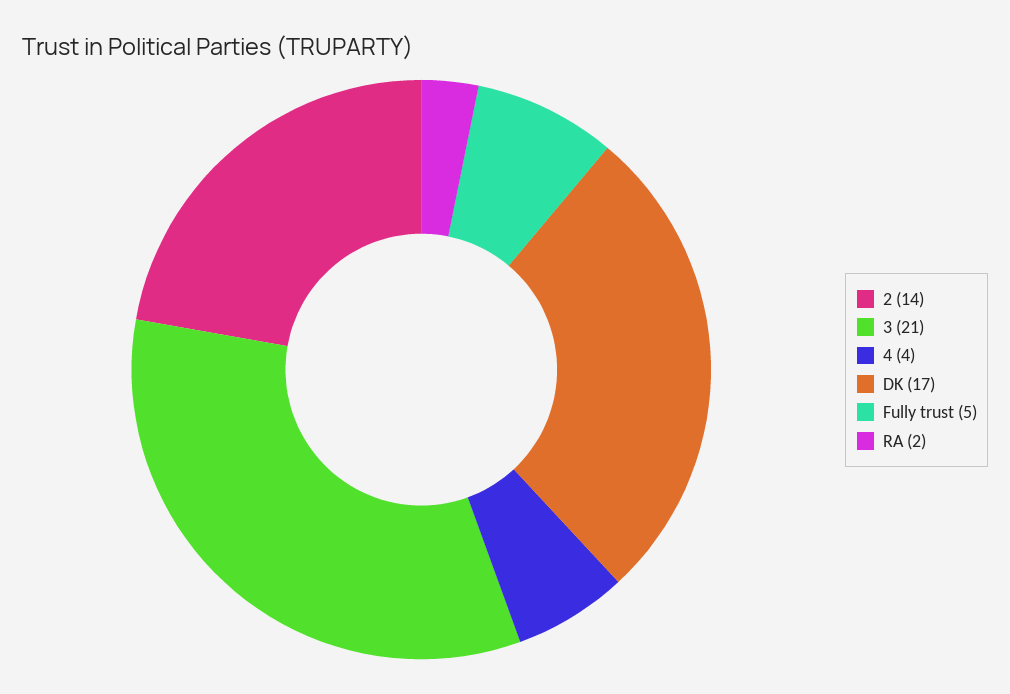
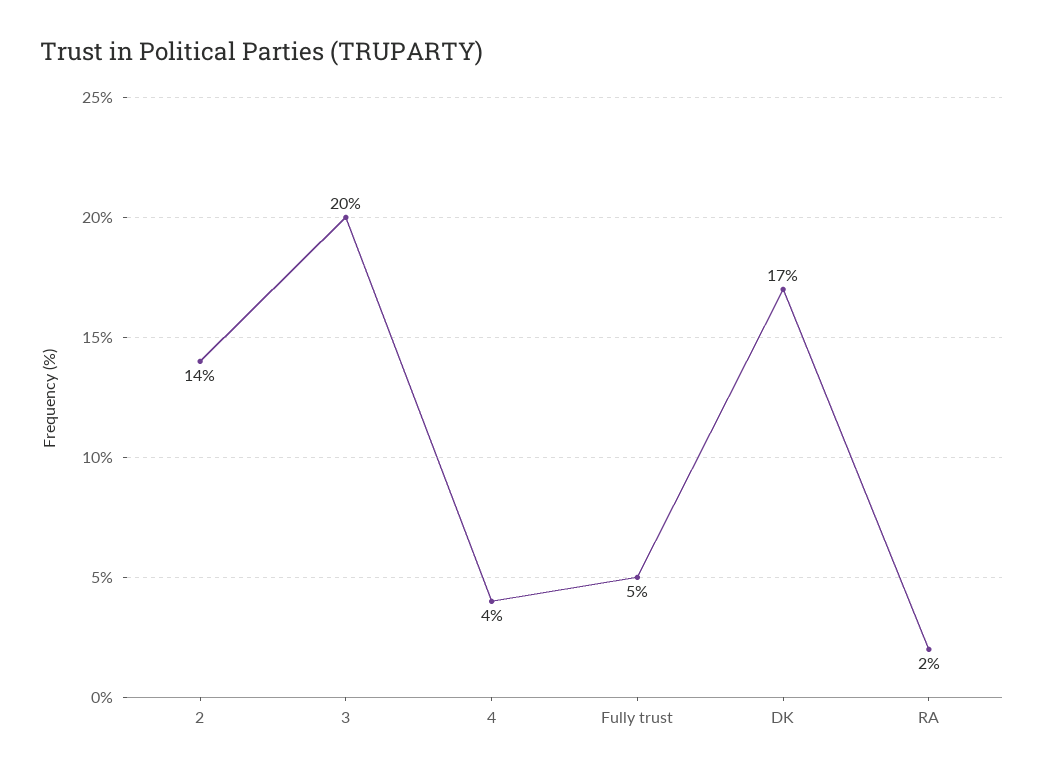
3: 21 -> 20

